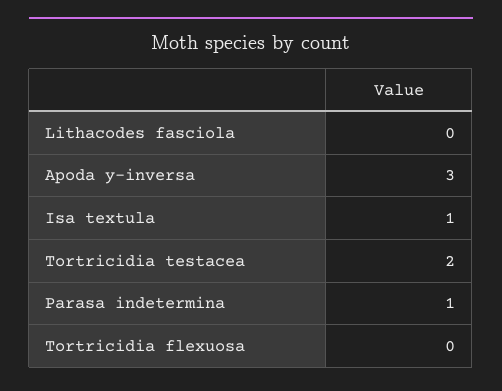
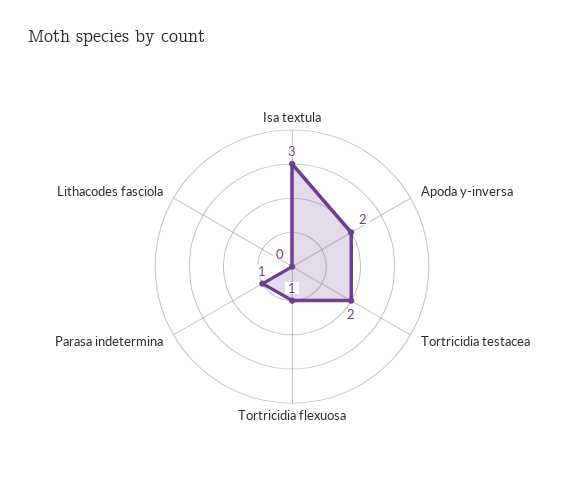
Apoda y-inversa: 3 -> 2
Isa textula: 1 -> 3
Tortricidia flexuosa: 0 -> 1

